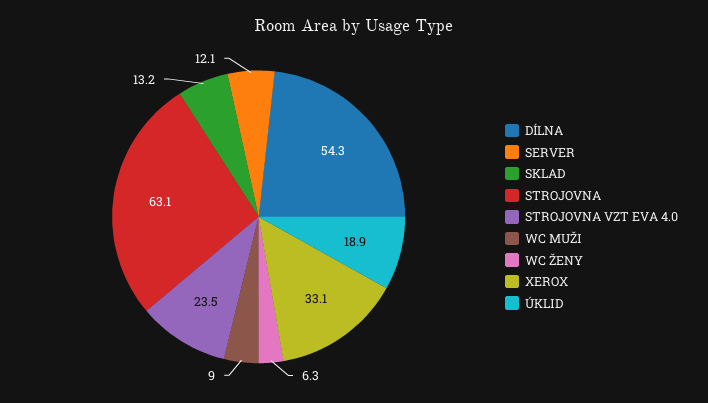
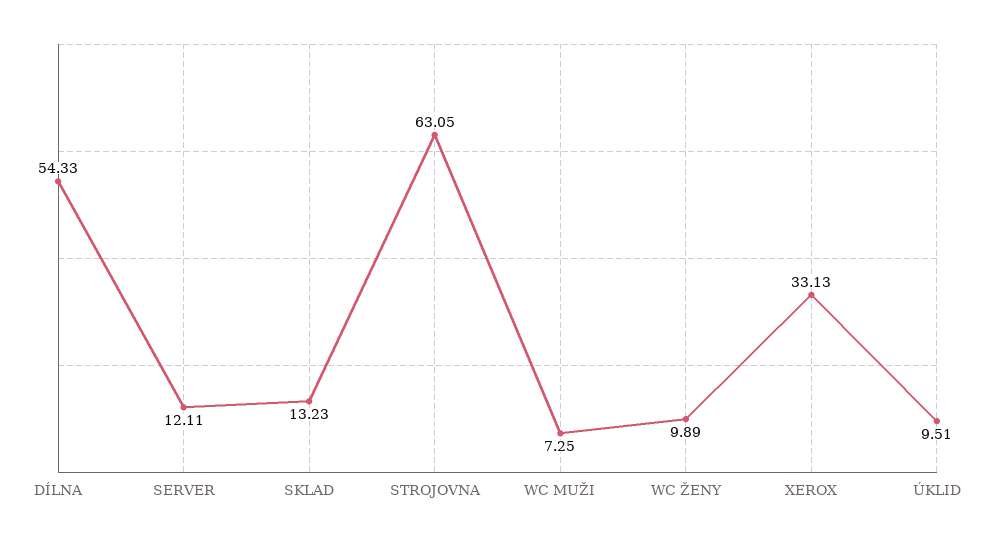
STROJOVNA VZT EVA 4.0: 23.5 -> none
WC MUŽI: 9 -> 7.25
WC ŽENY: 6.3 -> 9.89
ÚKLID: 18.9 -> 9.51

